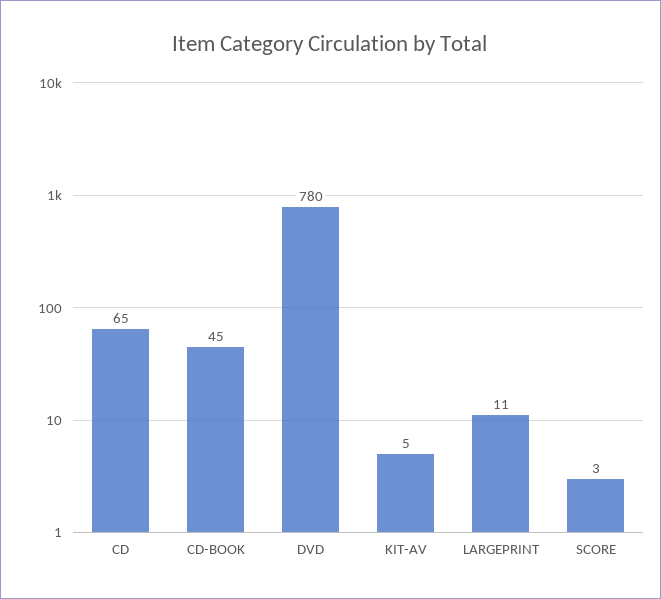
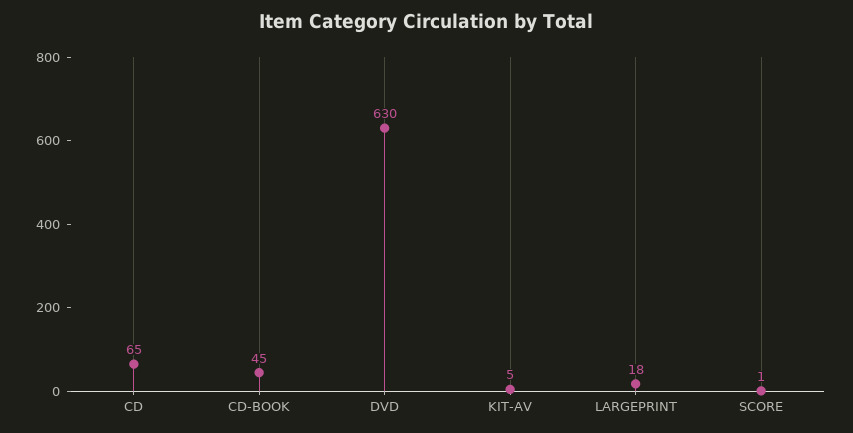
DVD: 780 -> 630
LARGEPRINT: 11 -> 18
SCORE: 3 -> 1

